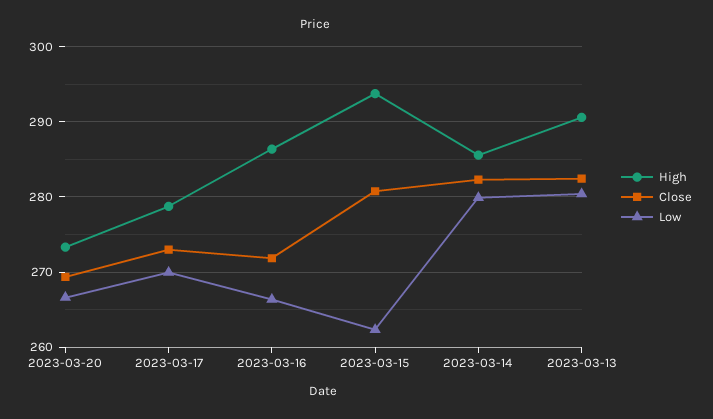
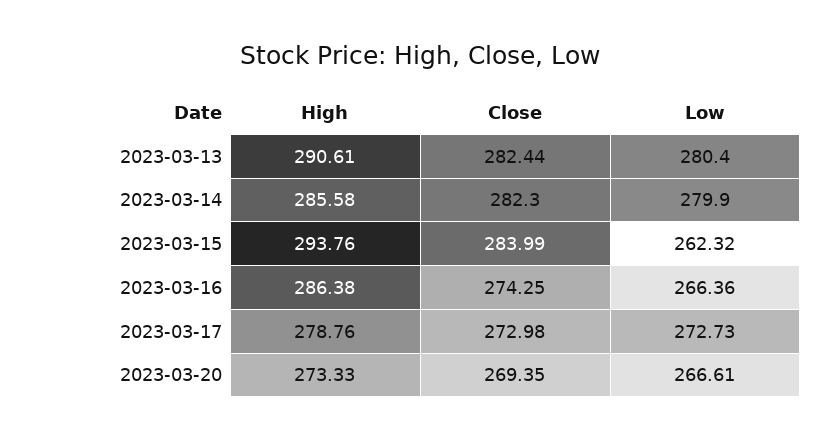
Low, 2023-03-17: 270 -> 272.73
Close, 2023-03-16: 272 -> 274.25
Close, 2023-03-15: 281 -> 283.99

